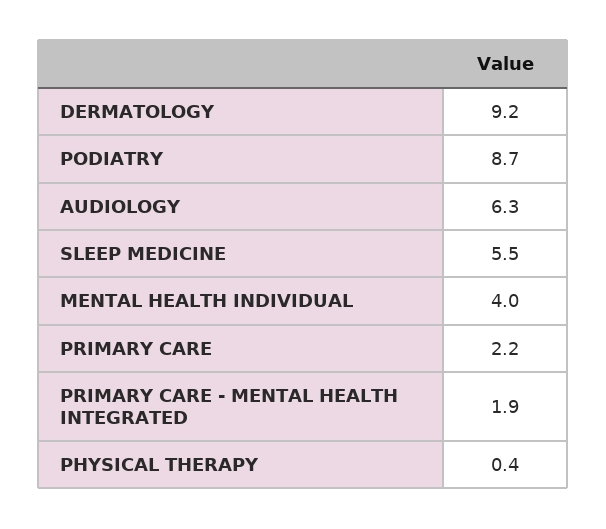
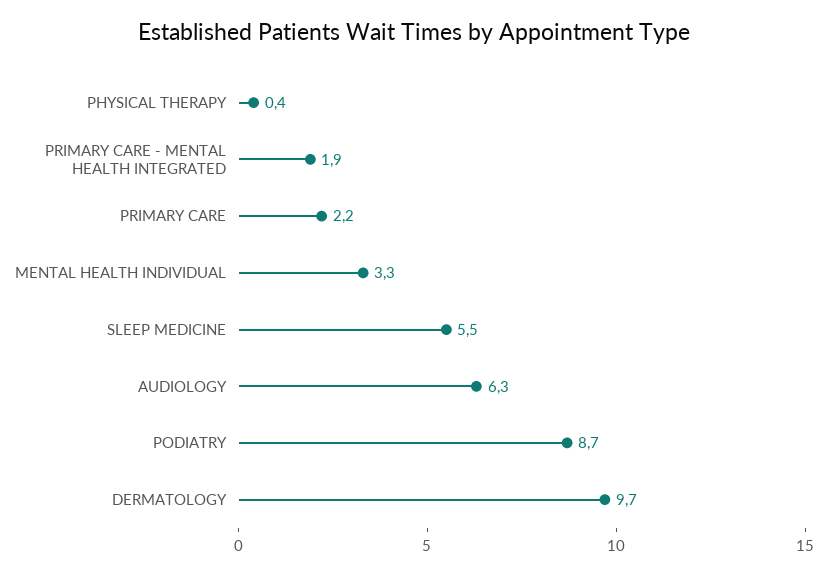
DERMATOLOGY: 9.2 -> 9.7
MENTAL HEALTH INDIVIDUAL: 4 -> 3.3

